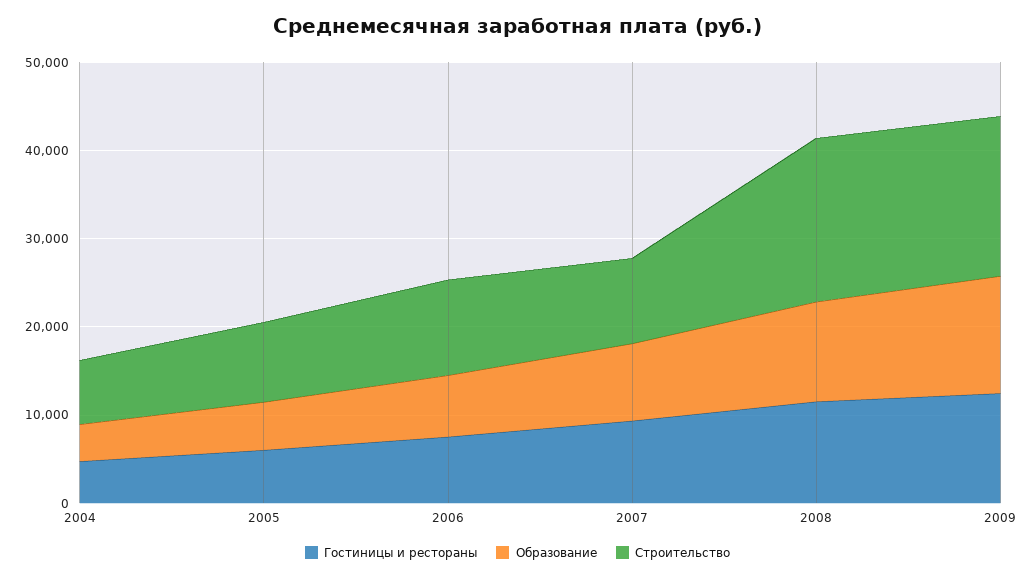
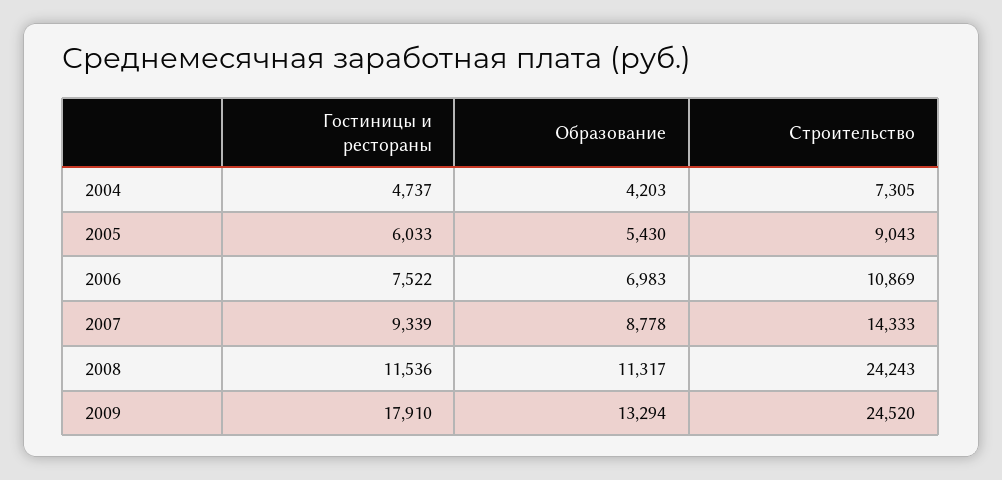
Строительство, 2007: 10000 -> 14333
Строительство, 2008: 18000 -> 24243
Гостиницы и рестораны, 2009: 12000 -> 17910
Строительство, 2009: 18000 -> 24520

